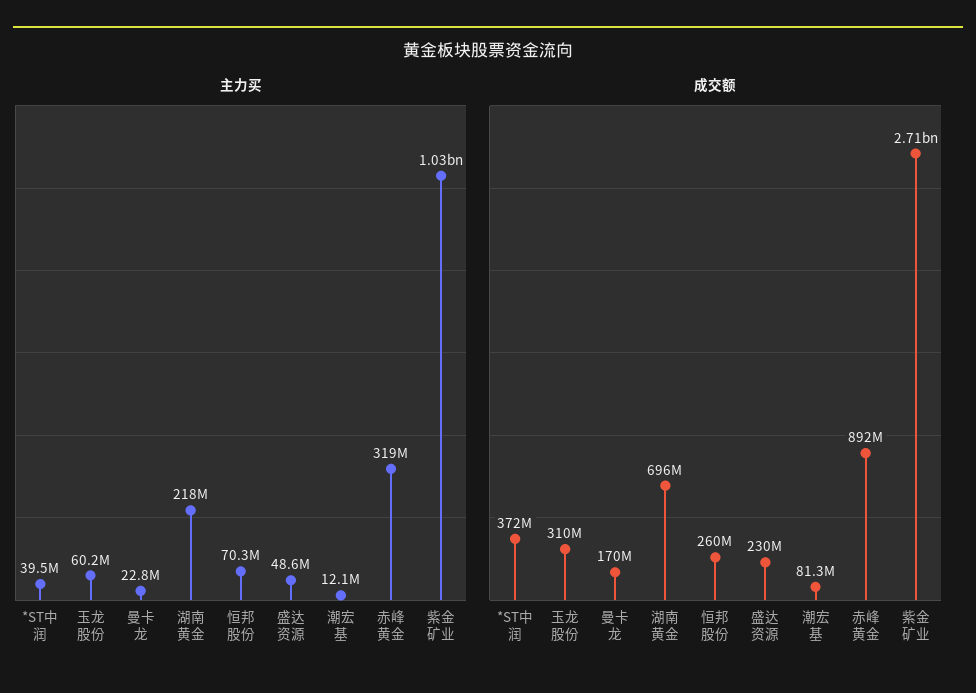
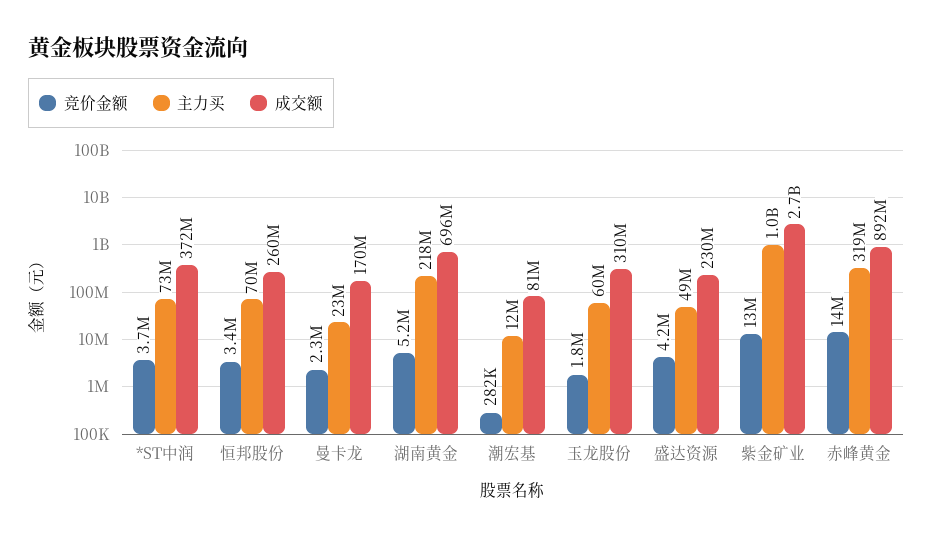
主力买, *ST中润: 39500000 -> 73000000
竞价金额, *ST中润: none -> 3700000
竞价金额, 恒邦股份: none -> 3400000
竞价金额, 曼卡龙: none -> 2300000
竞价金额, 湖南黄金: none -> 5200000
竞价金额, 潮宏基: none -> 282000
竞价金额, 玉龙股份: none -> 1800000
竞价金额, 盛达资源: none -> 4200000
竞价金额, 紫金矿业: none -> 13000000
竞价金额, 赤峰黄金: none -> 14000000

